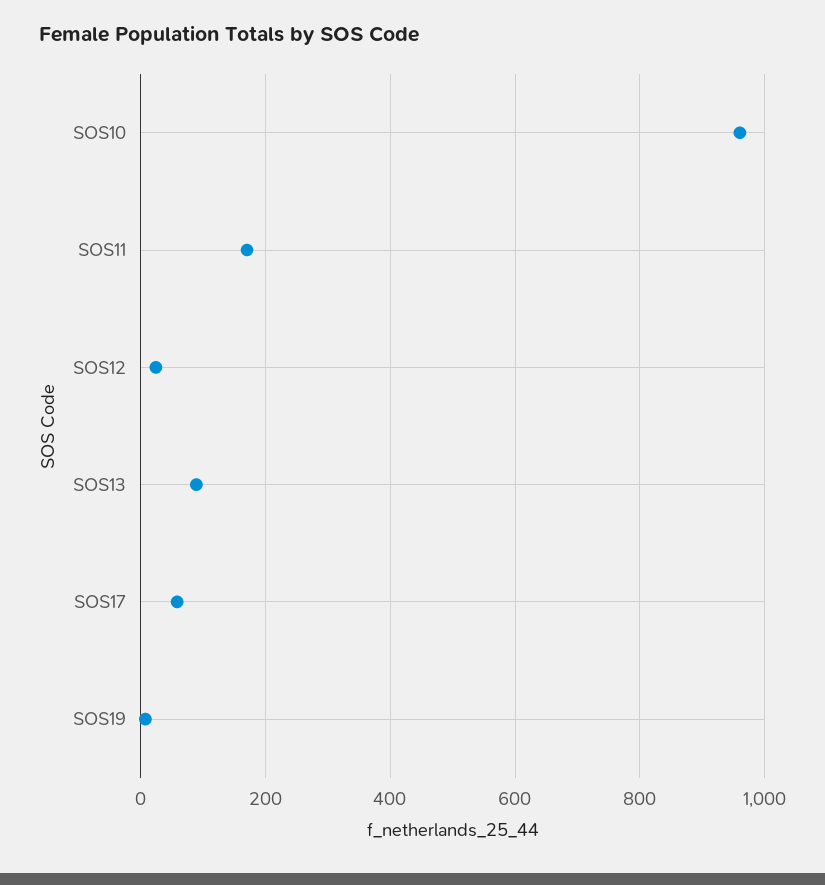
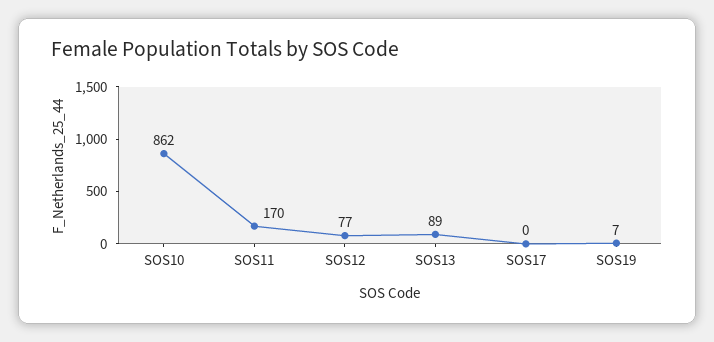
SOS10: 960 -> 862
SOS12: 20 -> 77
SOS17: 60 -> 0

